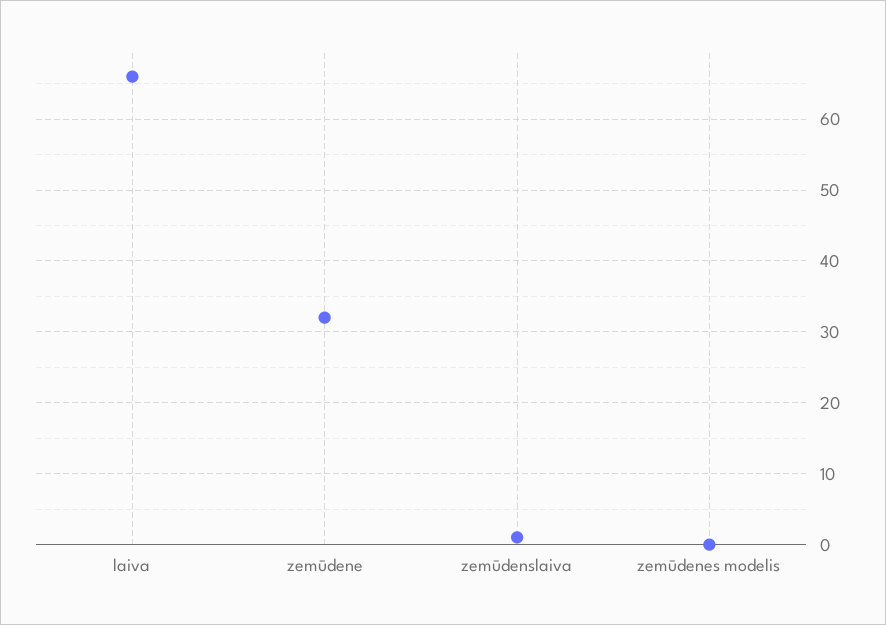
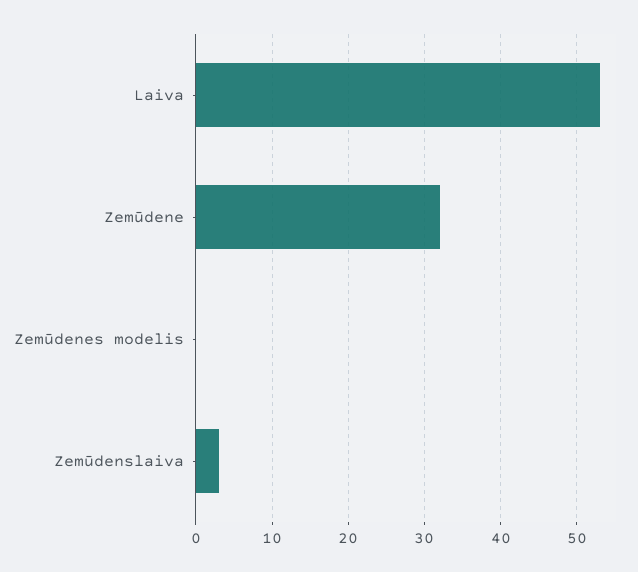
laiva: 66 -> 53
zemūdenslaiva: 1 -> 3

